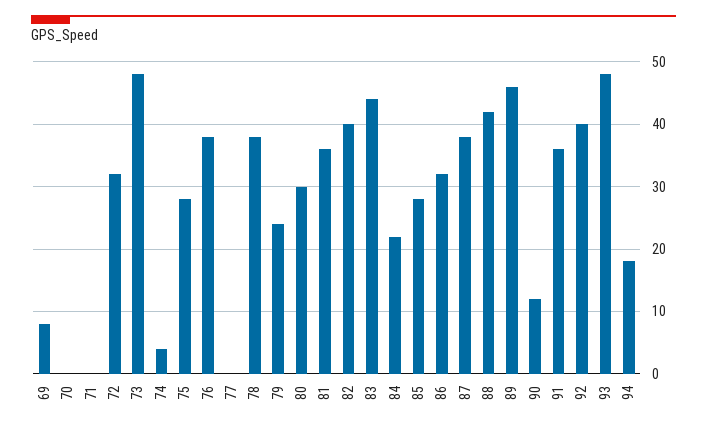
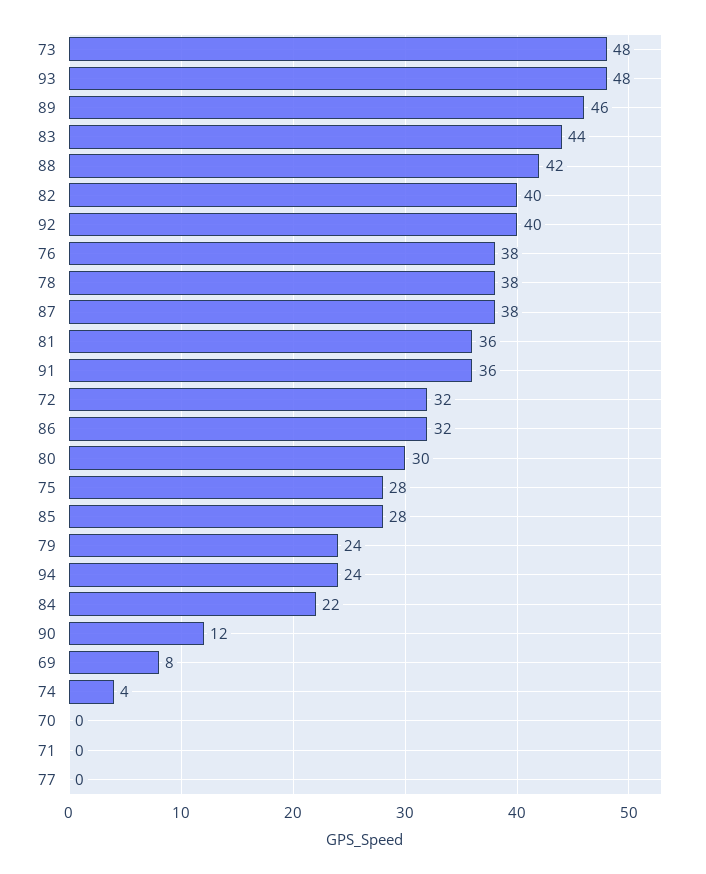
94: 18 -> 24

